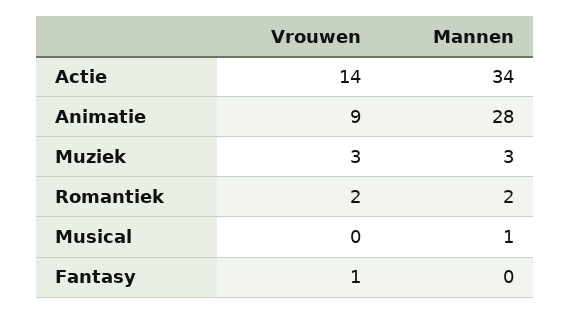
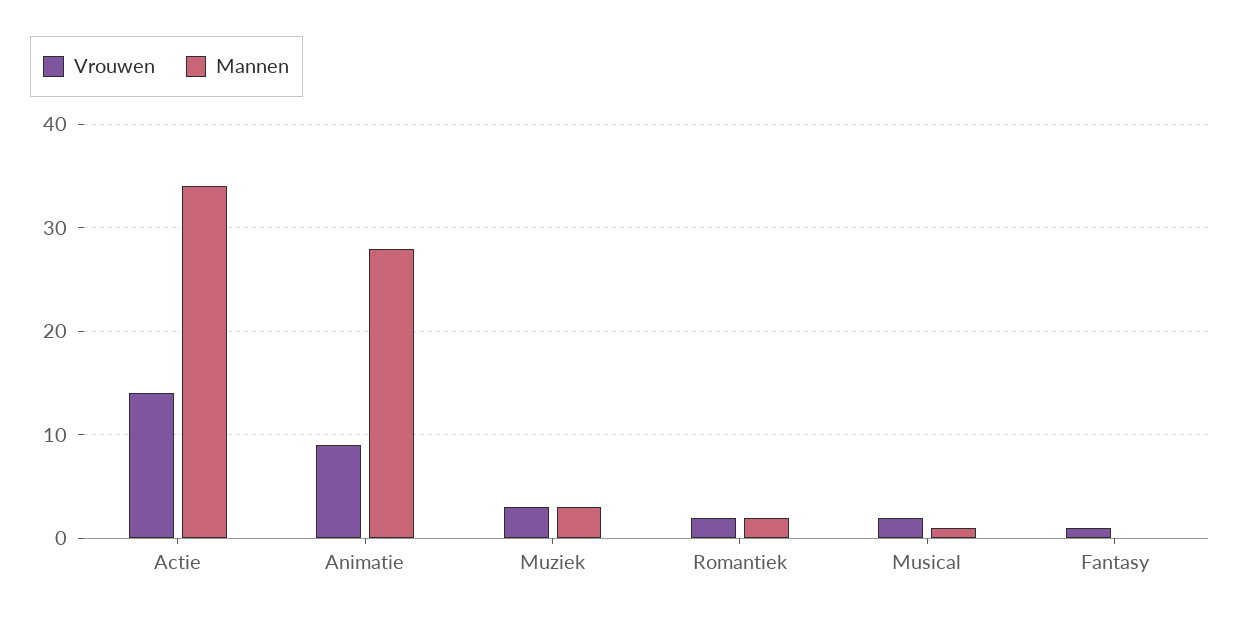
Vrouwen, Musical: 0 -> 2

